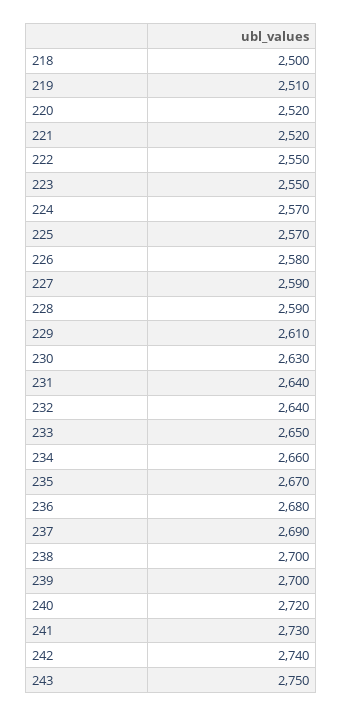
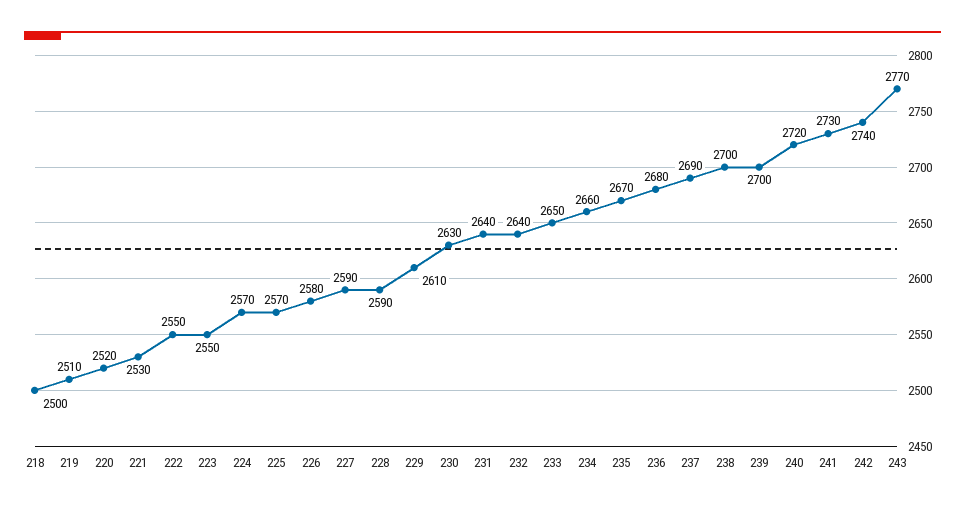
221: 2520 -> 2530
243: 2750 -> 2770

